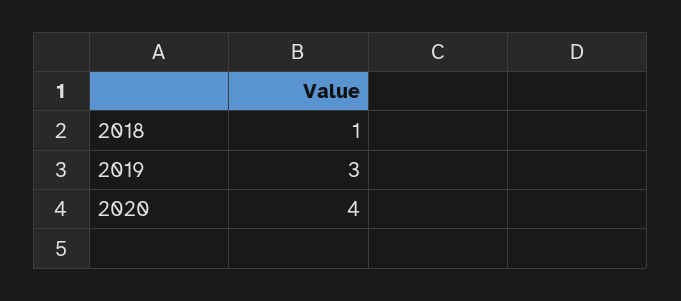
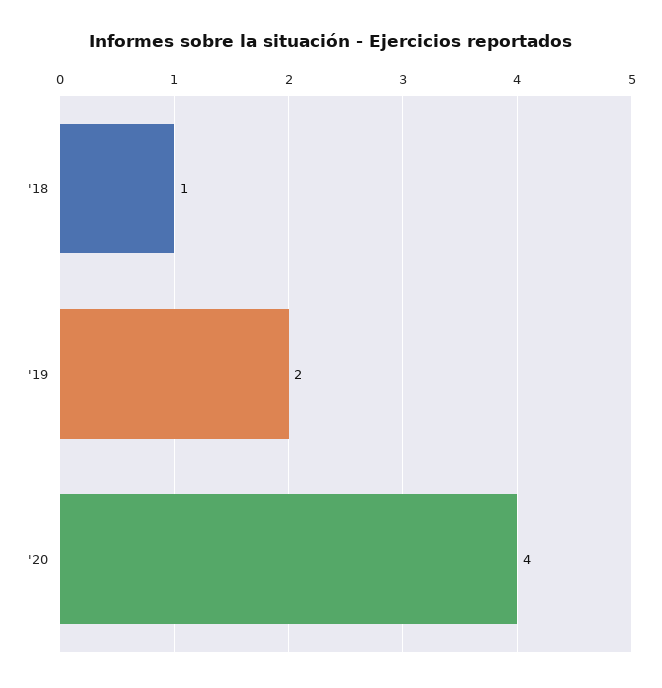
2019: 3 -> 2

